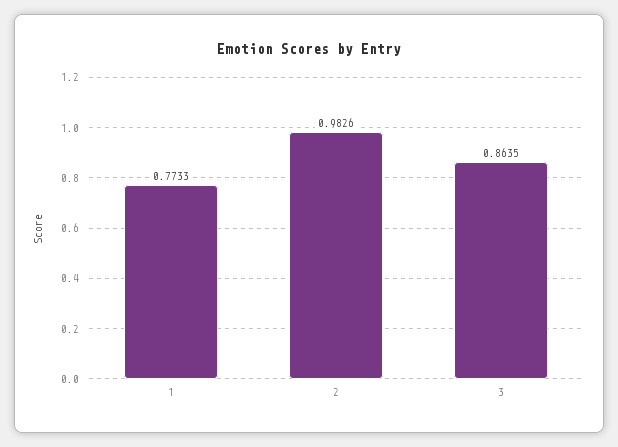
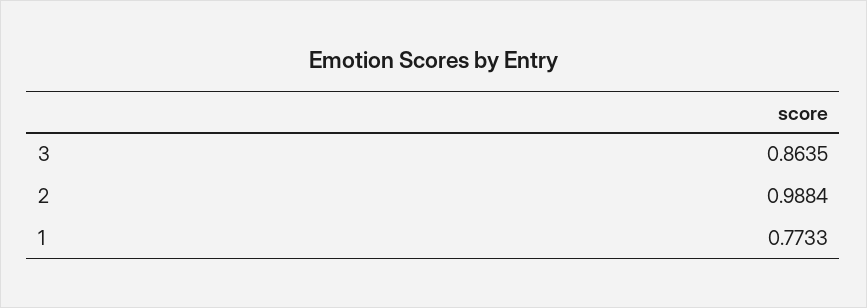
2: 0.9826 -> 0.9884

